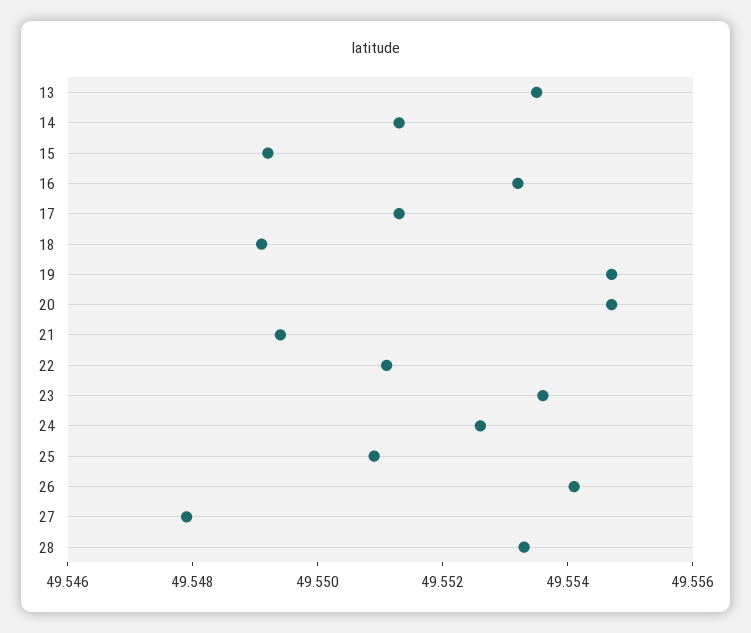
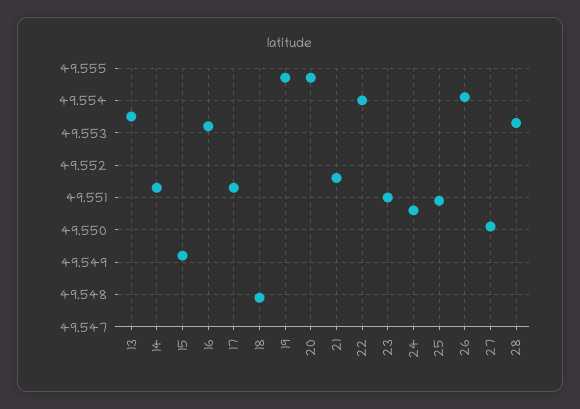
18: 49.549 -> 49.548
21: 49.5495 -> 49.5515
22: 49.551 -> 49.554
23: 49.5535 -> 49.551
24: 49.5525 -> 49.5505
27: 49.548 -> 49.55

